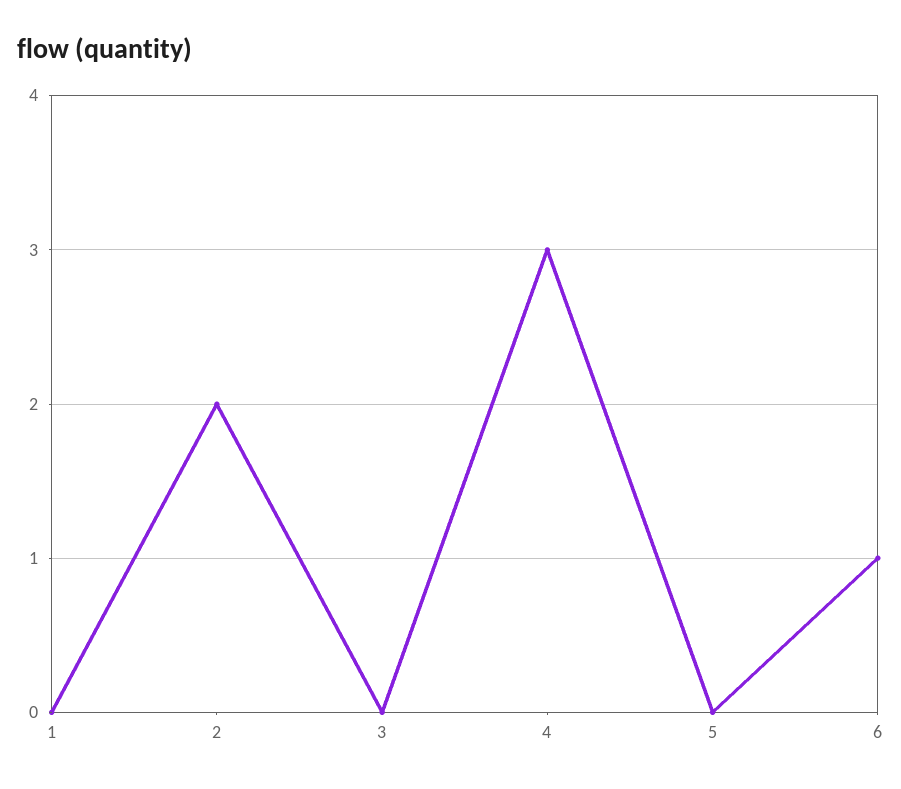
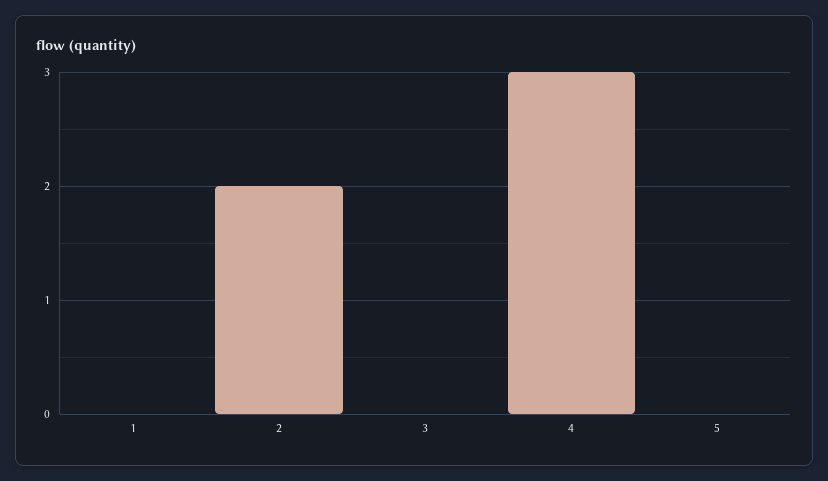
6: 1 -> none

